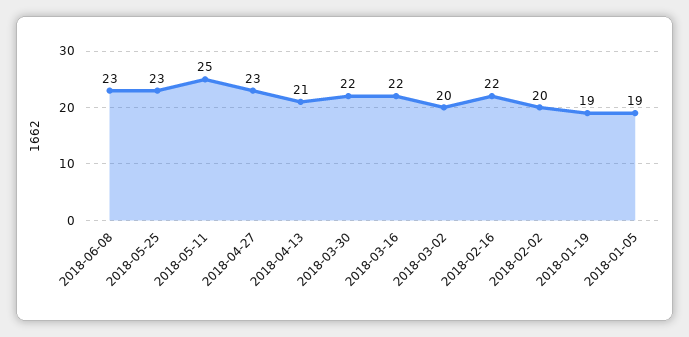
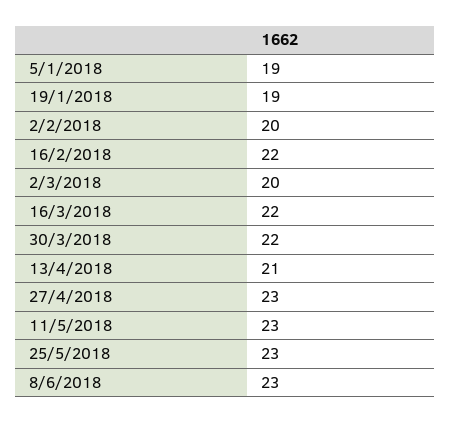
2018-05-11: 25 -> 23

